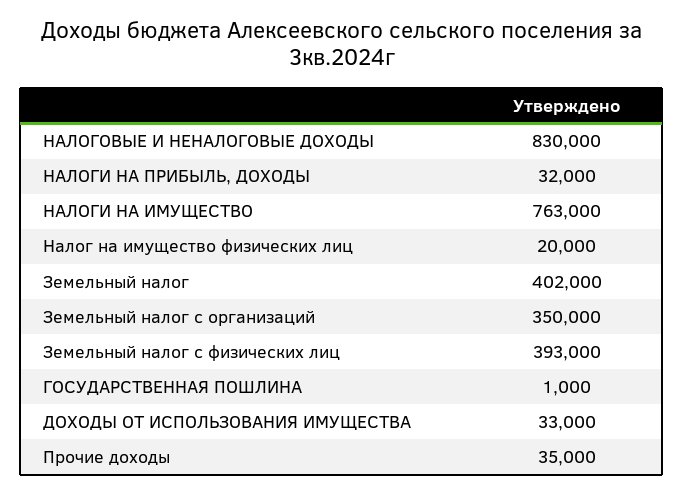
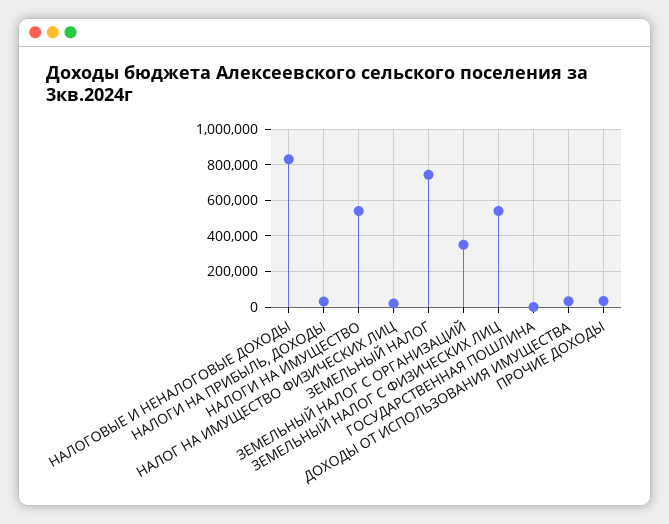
НАЛОГИ НА ИМУЩЕСТВО: 763000 -> 550000
Земельный налог: 402000 -> 750000
Земельный налог с физических лиц: 393000 -> 550000

